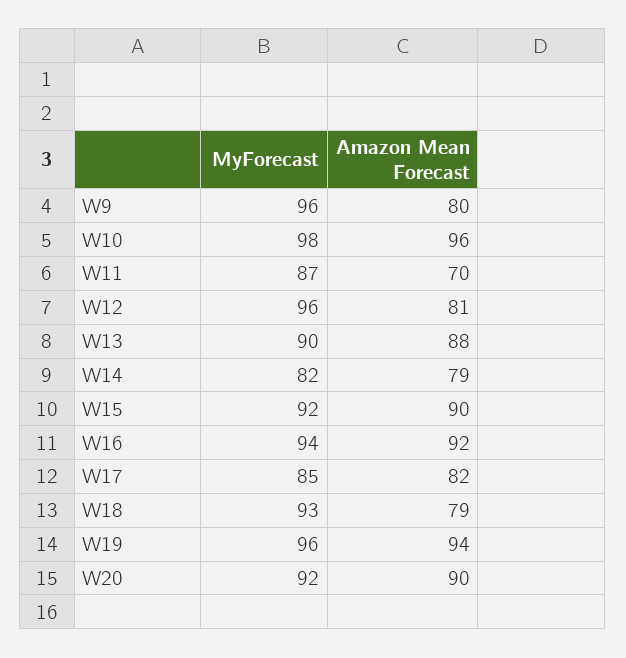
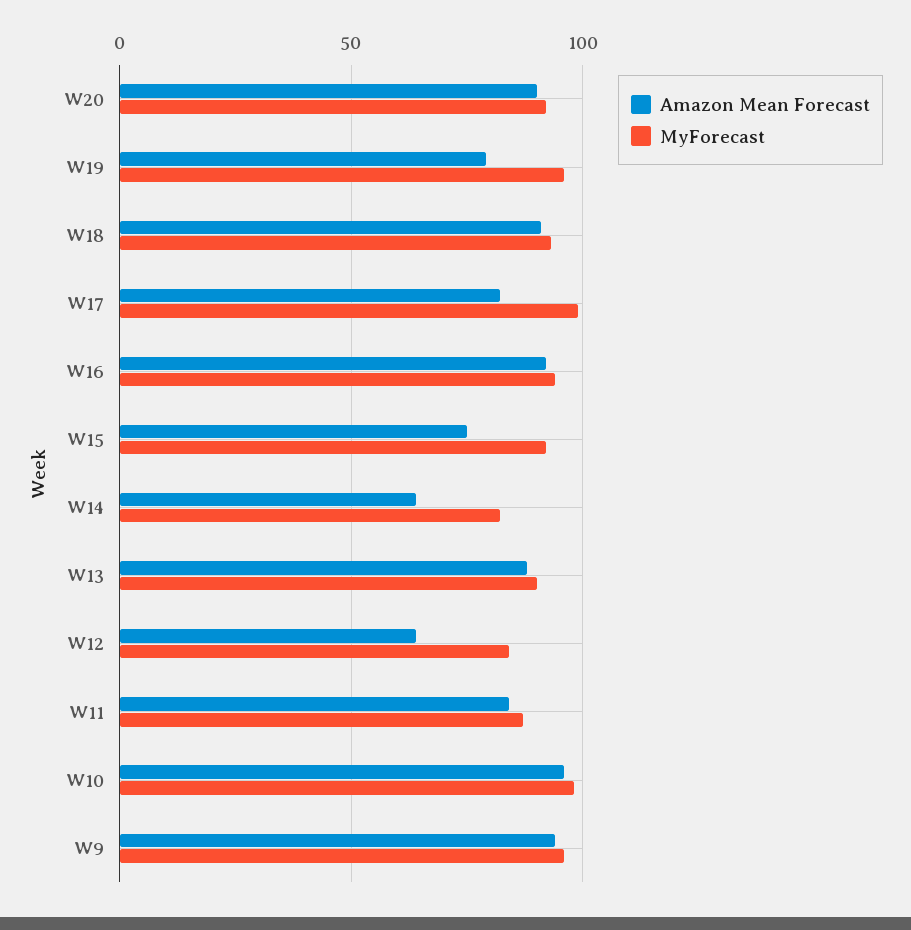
Amazon Mean Forecast, W9: 80 -> 95
Amazon Mean Forecast, W11: 70 -> 85
MyForecast, W12: 96 -> 85
Amazon Mean Forecast, W12: 81 -> 65
Amazon Mean Forecast, W14: 79 -> 65
Amazon Mean Forecast, W15: 90 -> 75
MyForecast, W17: 85 -> 100
Amazon Mean Forecast, W18: 79 -> 90
Amazon Mean Forecast, W19: 94 -> 80

